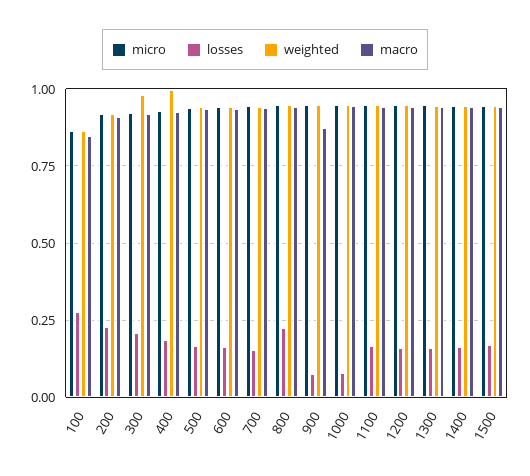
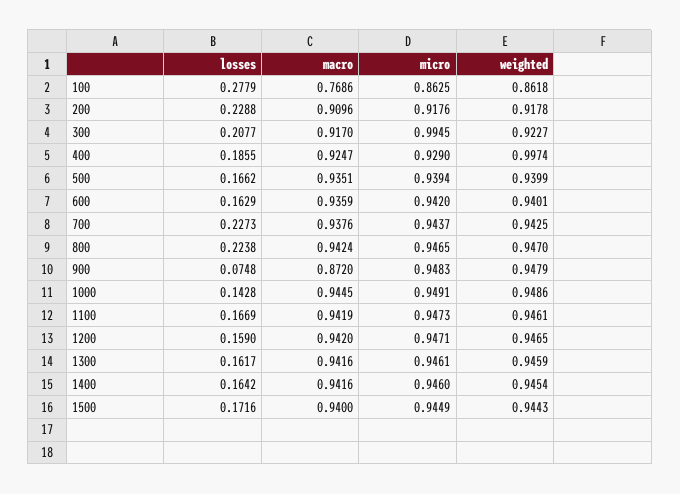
macro, 100: 0.85 -> 0.7686
micro, 300: 0.925 -> 0.9945
weighted, 300: 0.975 -> 0.9227
losses, 700: 0.15 -> 0.2273
losses, 1000: 0.075 -> 0.1428

